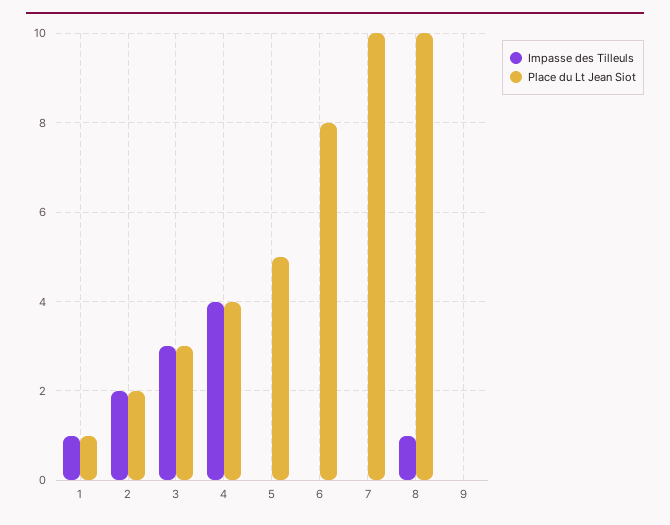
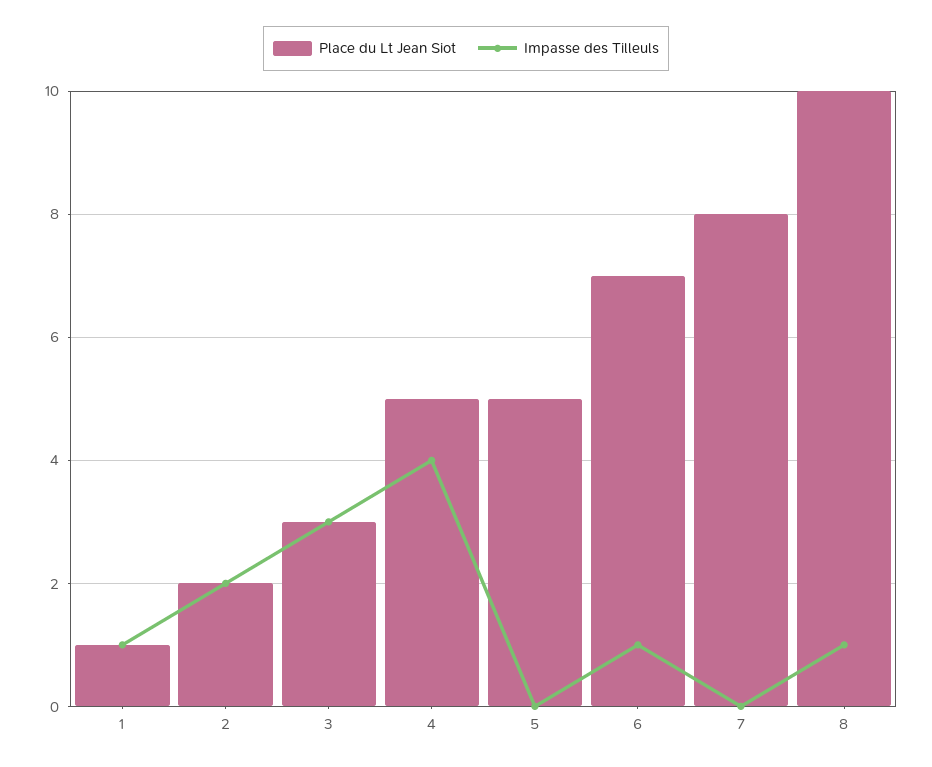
Place du Lt Jean Siot, 4: 4 -> 5
Impasse des Tilleuls, 6: 0 -> 1
Place du Lt Jean Siot, 6: 8 -> 7
Place du Lt Jean Siot, 7: 10 -> 8
Impasse des Tilleuls, 9: 0 -> none
Place du Lt Jean Siot, 9: 0 -> none

